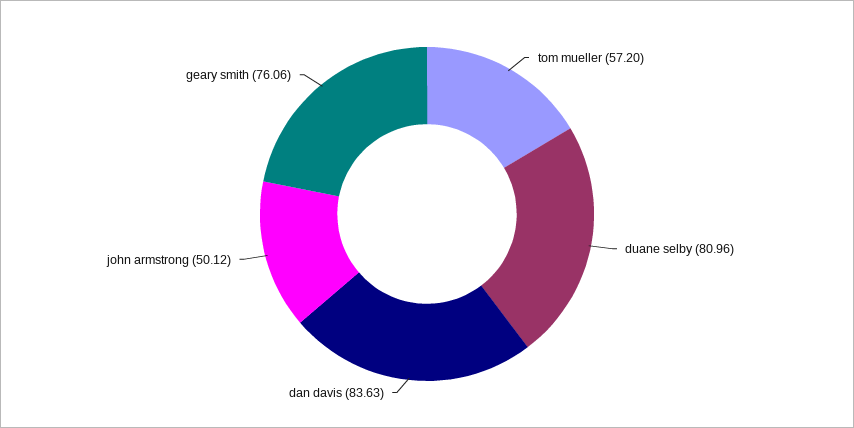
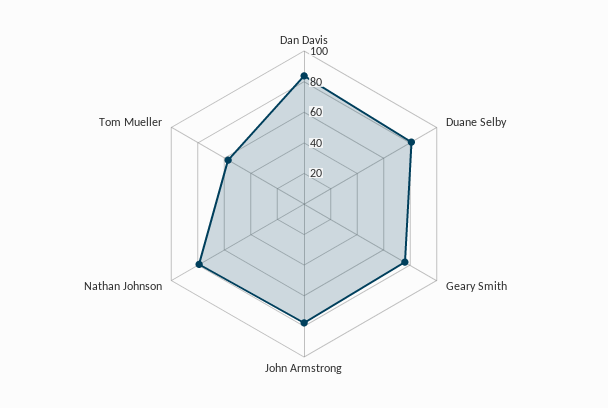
john armstrong: 50.12 -> 80
Nathan Johnson: none -> 80

